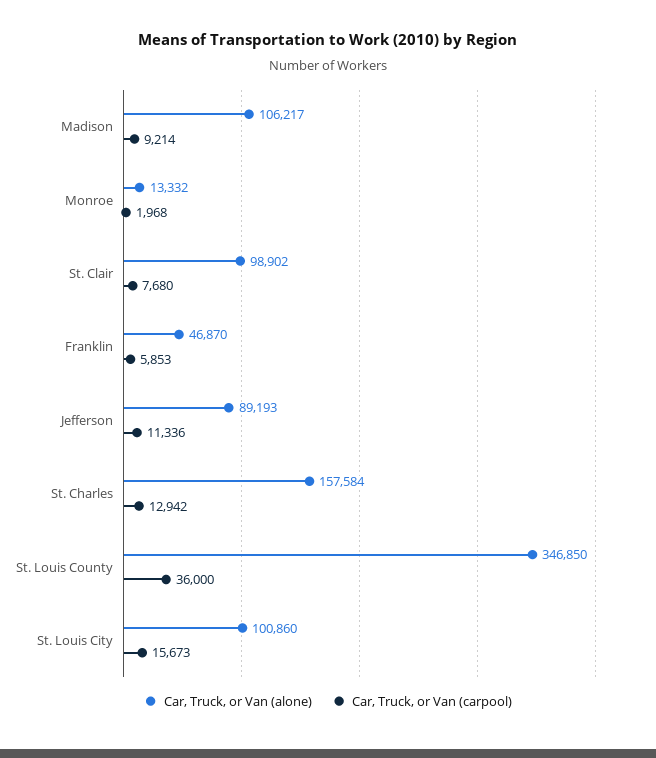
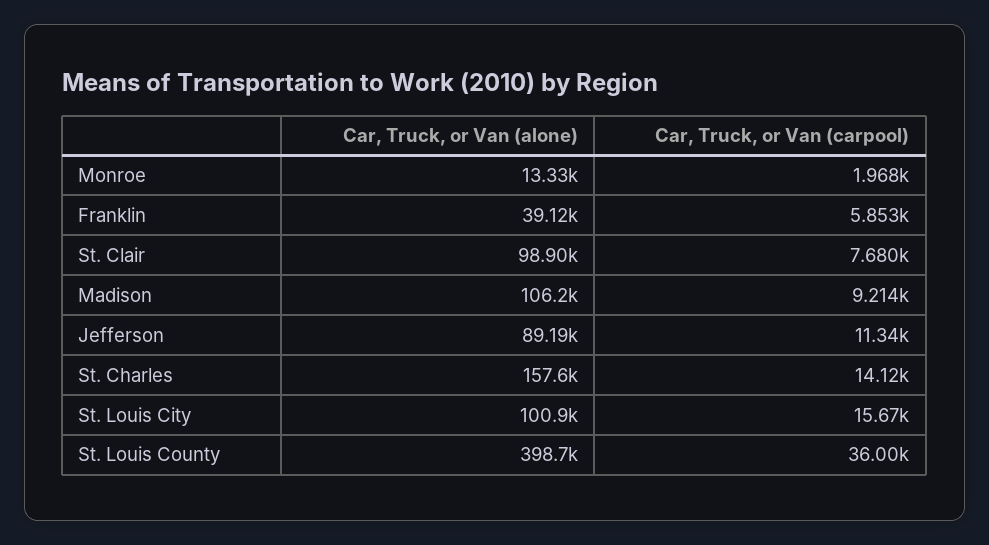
Car, Truck, or Van (alone), Franklin: 46870 -> 39120
Car, Truck, or Van (carpool), St. Charles: 12942 -> 14120
Car, Truck, or Van (alone), St. Louis County: 346850 -> 398700

